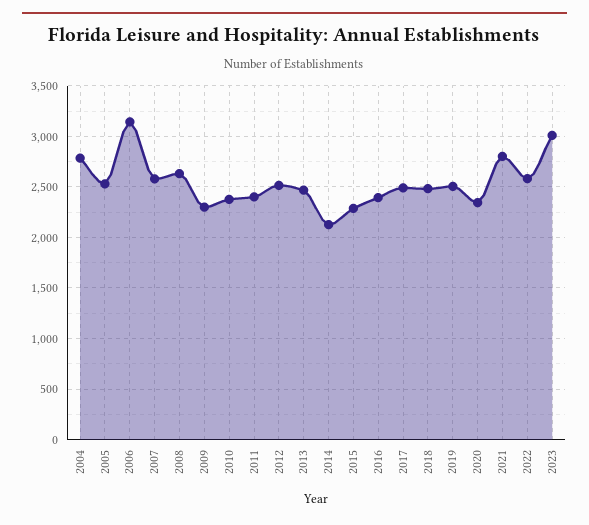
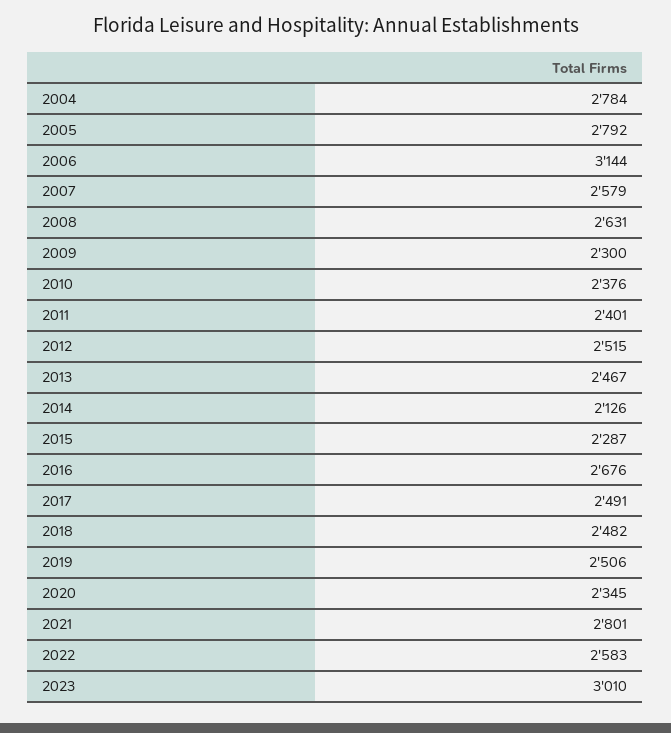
2005: 2500 -> 2792
2016: 2400 -> 2676

